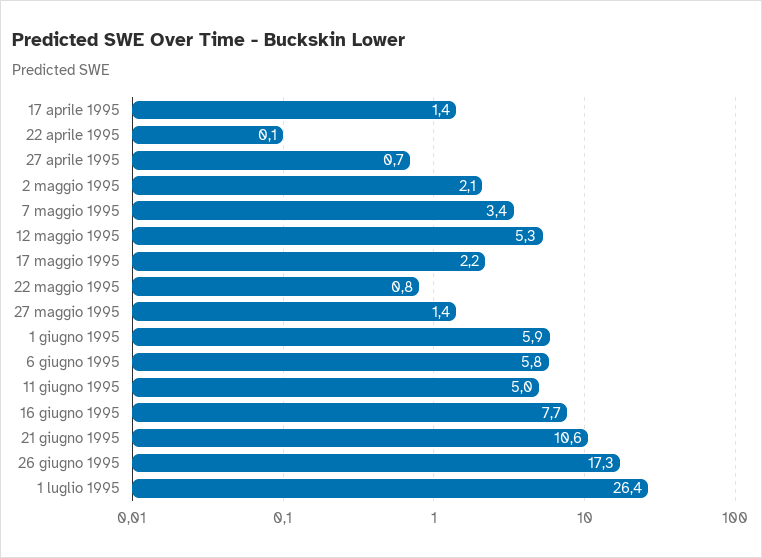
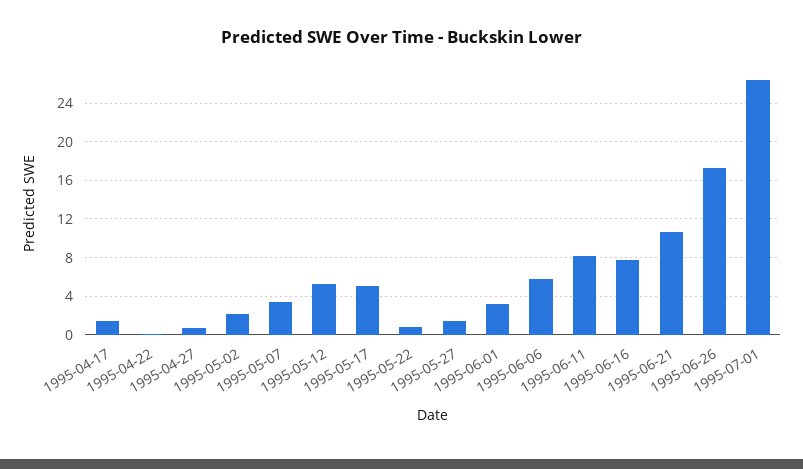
17 maggio 1995: 2.2 -> 5
1 giugno 1995: 5.9 -> 3
11 giugno 1995: 5 -> 8

